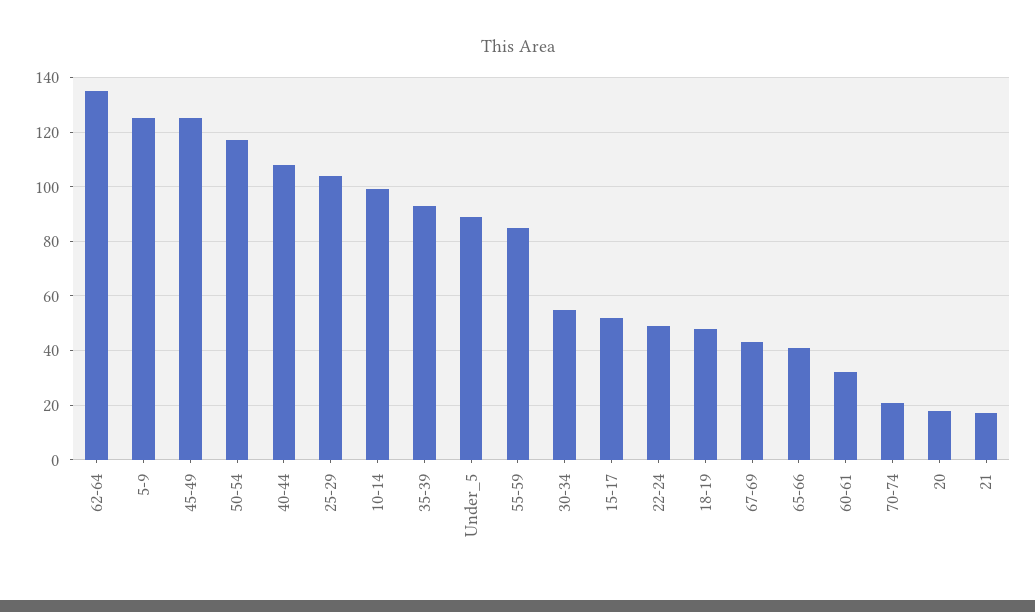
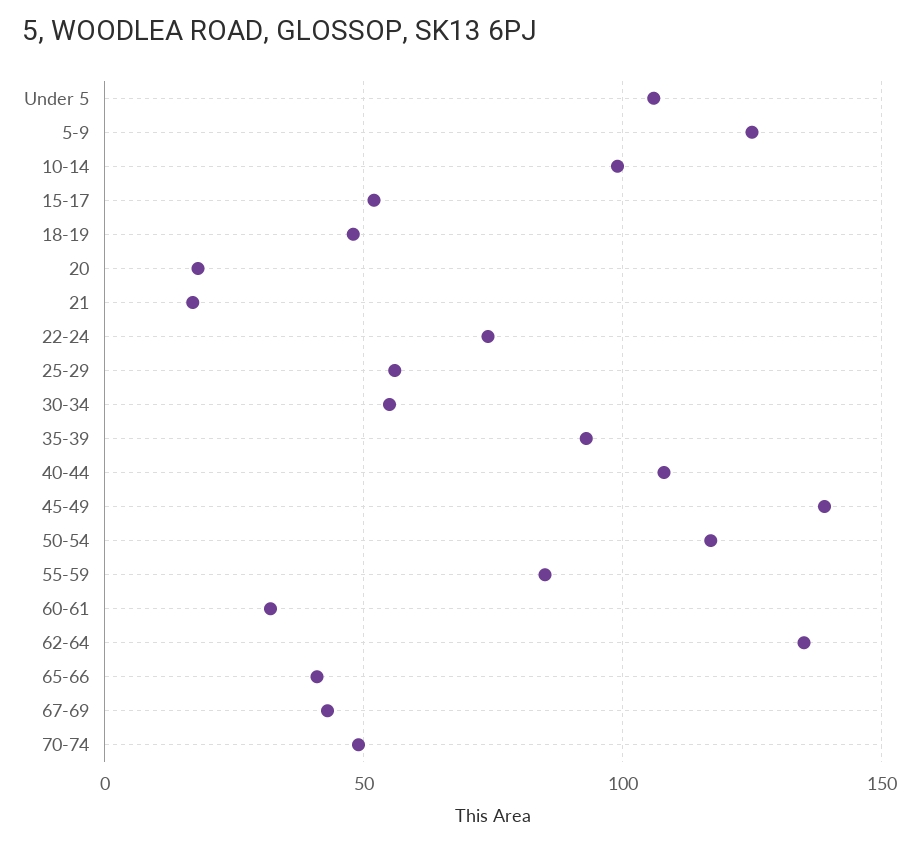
45-49: 125 -> 140
25-29: 105 -> 55
Under_5: 90 -> 105
22-24: 50 -> 75
70-74: 20 -> 50

